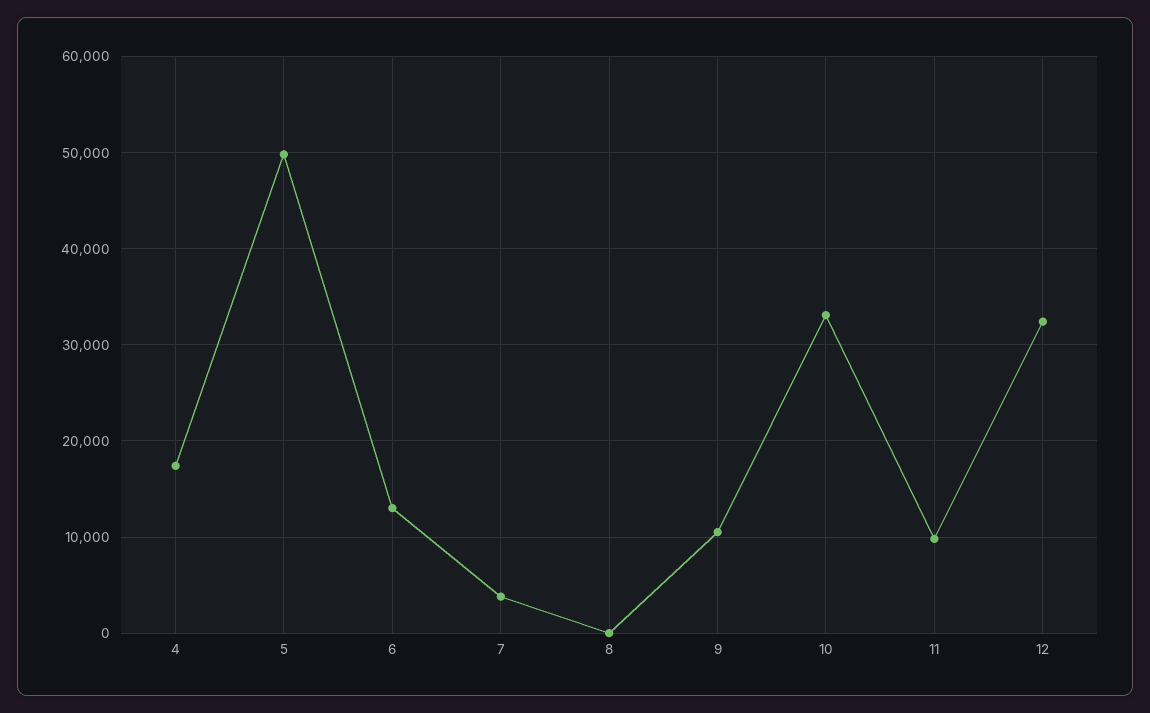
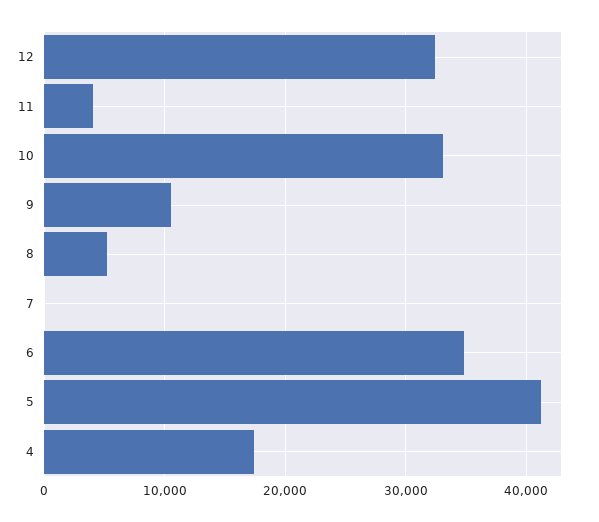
5: 50000 -> 41000
6: 13000 -> 35000
7: 4000 -> 0
8: 0 -> 5000
11: 10000 -> 4000

